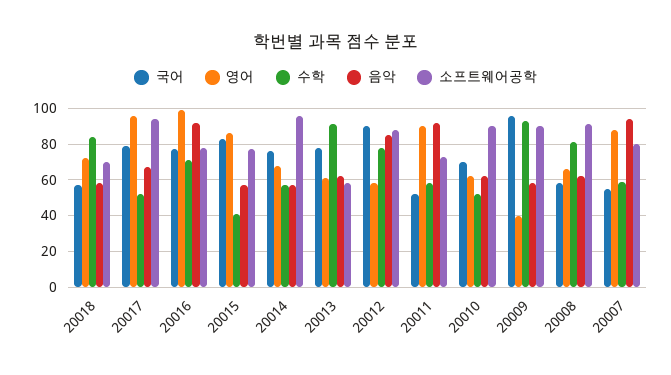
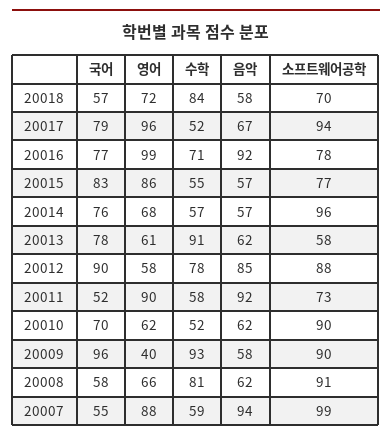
수학, 20015: 40 -> 55
소프트웨어공학, 20007: 80 -> 99

